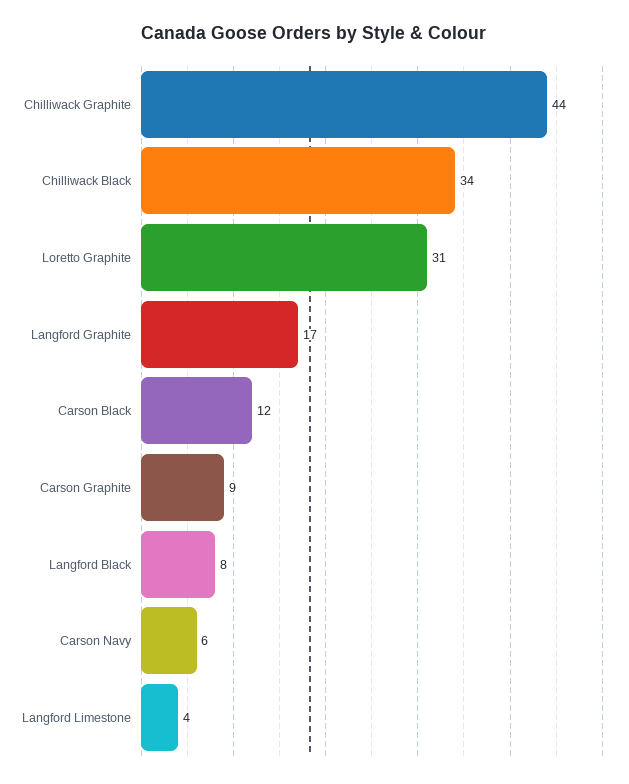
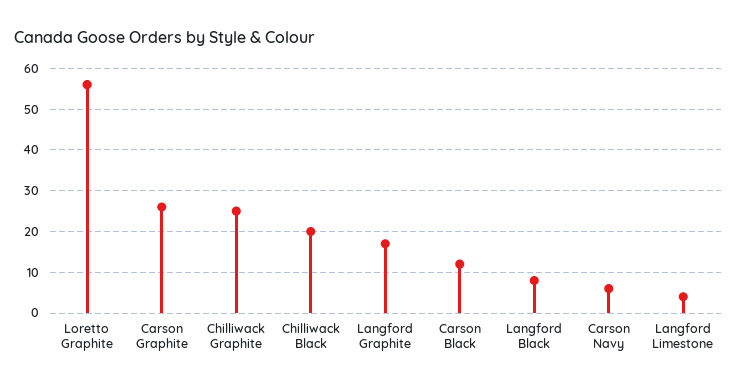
Chilliwack Graphite: 44 -> 25
Chilliwack Black: 34 -> 20
Loretto Graphite: 31 -> 55
Carson Graphite: 9 -> 25

